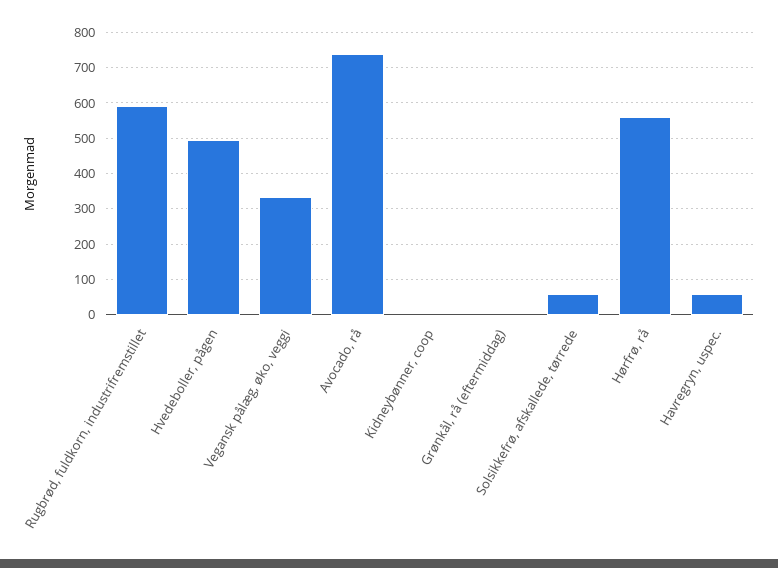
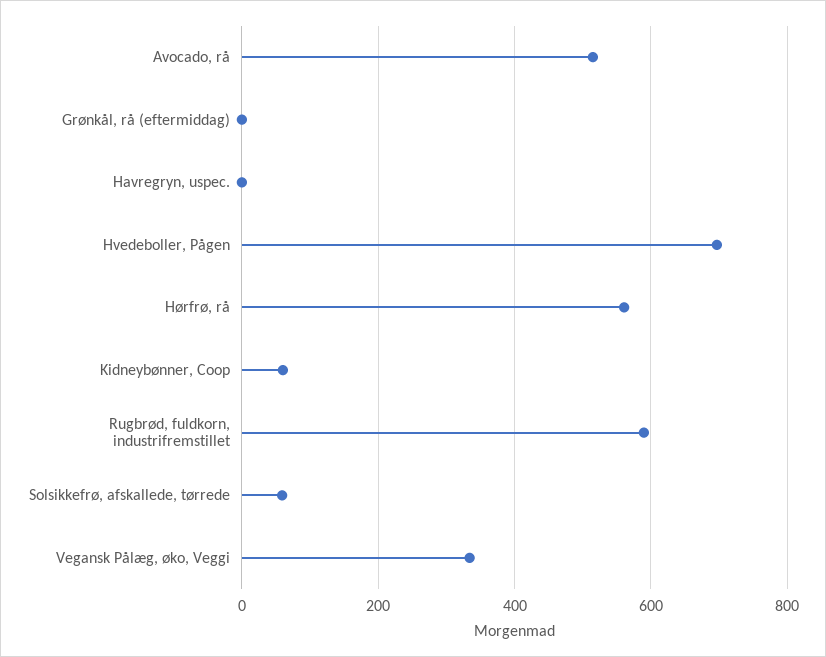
Hvedeboller, pågen: 500 -> 700
Avocado, rå: 740 -> 520
Kidneybønner, coop: 0 -> 60
Havregryn, uspec.: 60 -> 0

